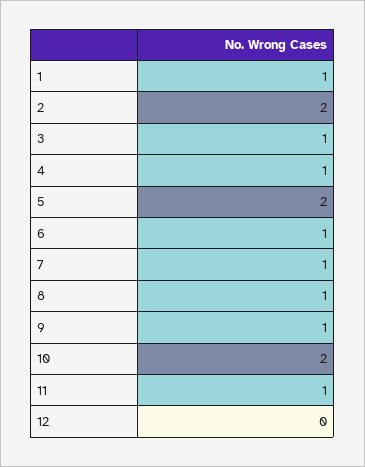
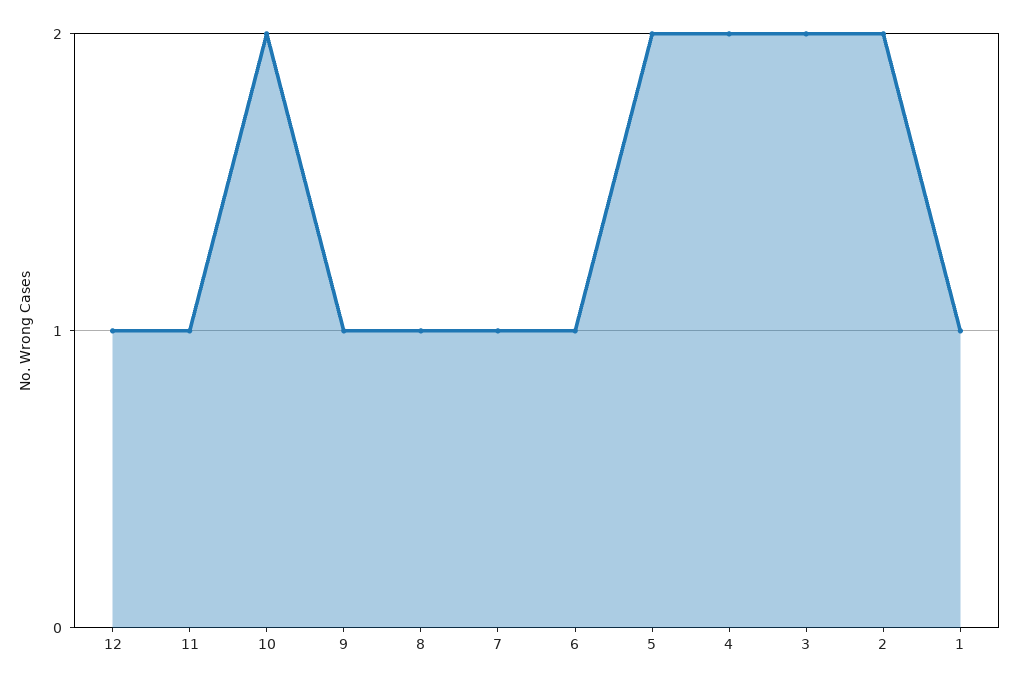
3: 1 -> 2
4: 1 -> 2
12: 0 -> 1

